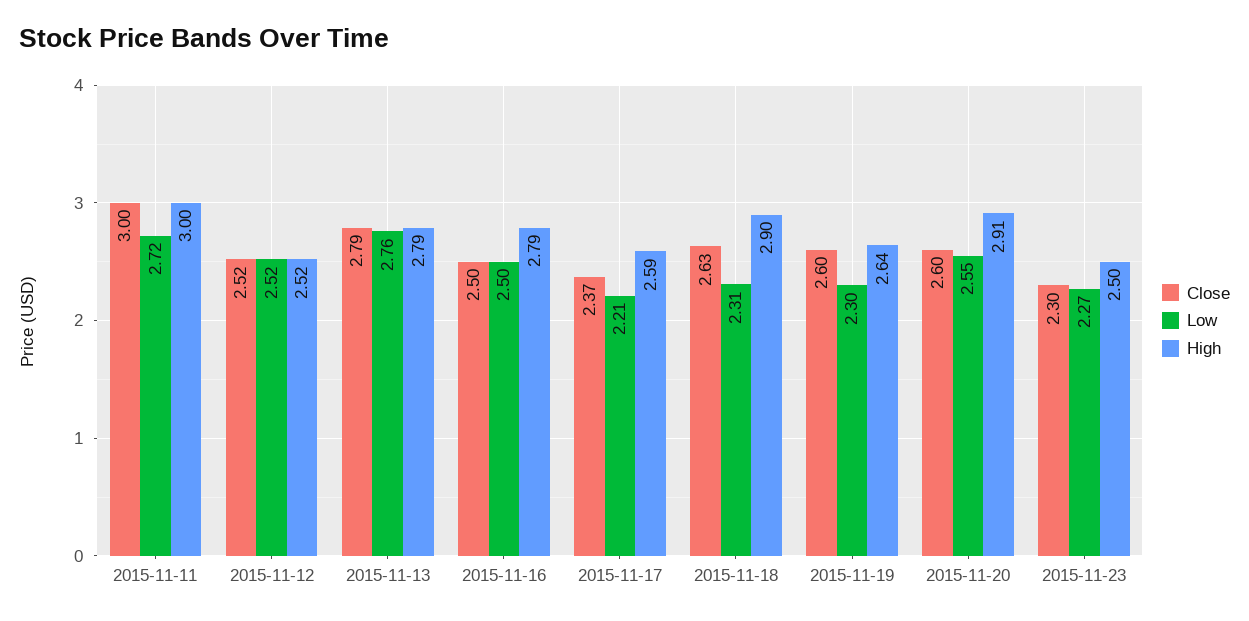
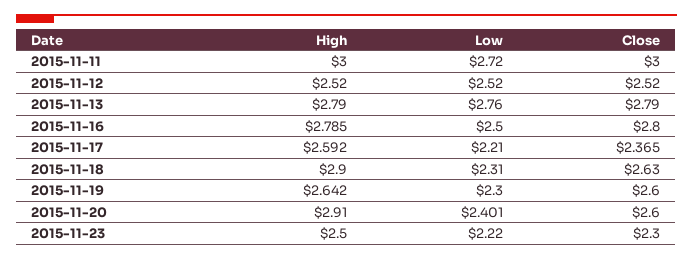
Close, 2015-11-16: 2.5 -> 2.8
Low, 2015-11-20: 2.55 -> 2.401
Low, 2015-11-23: 2.27 -> 2.22

